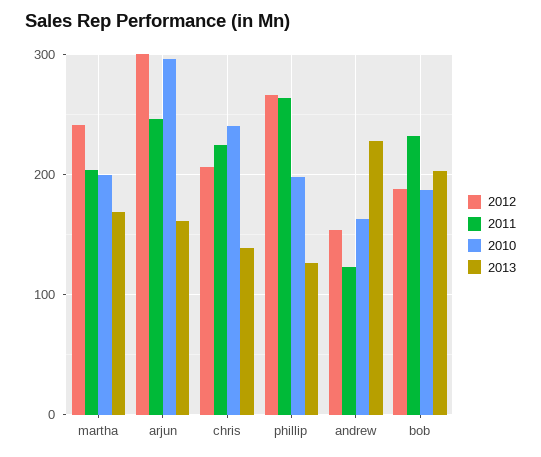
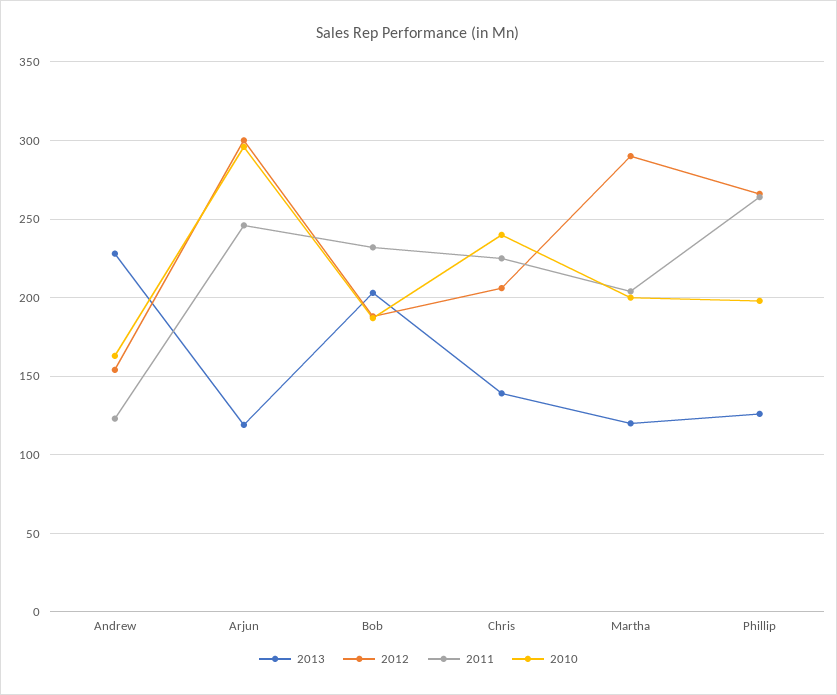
2012, martha: 240 -> 290
2013, martha: 170 -> 120
2013, arjun: 160 -> 120

